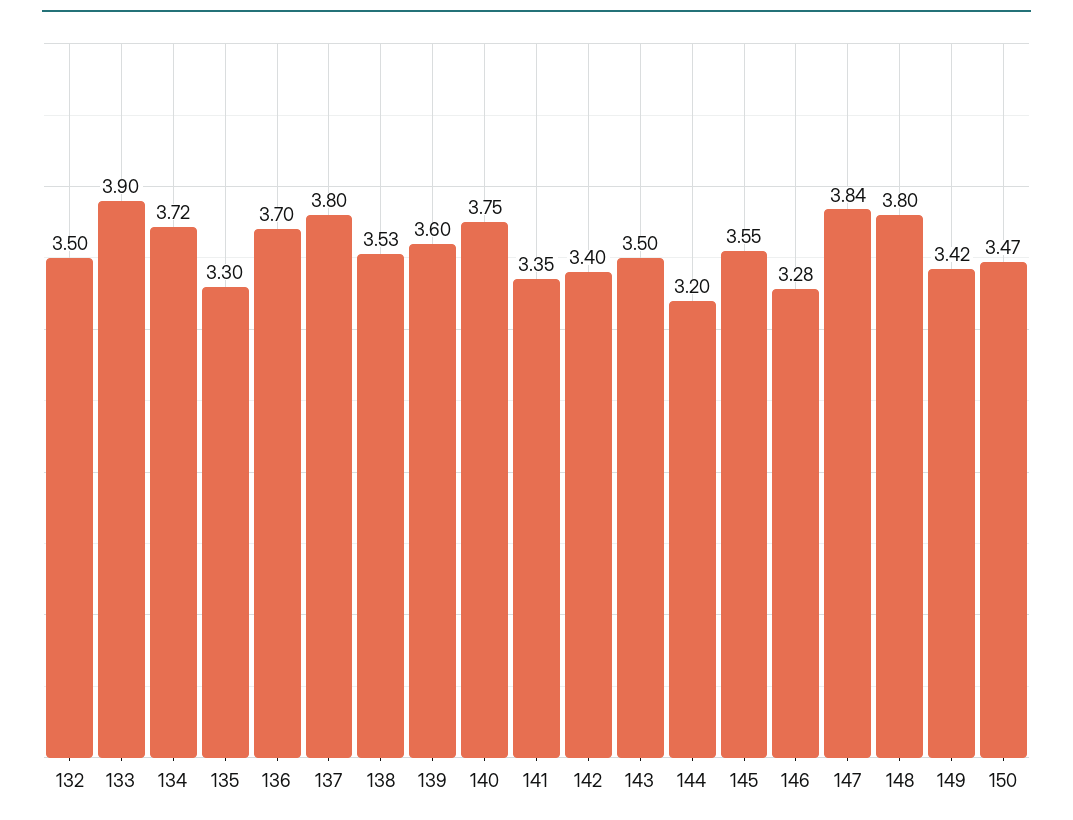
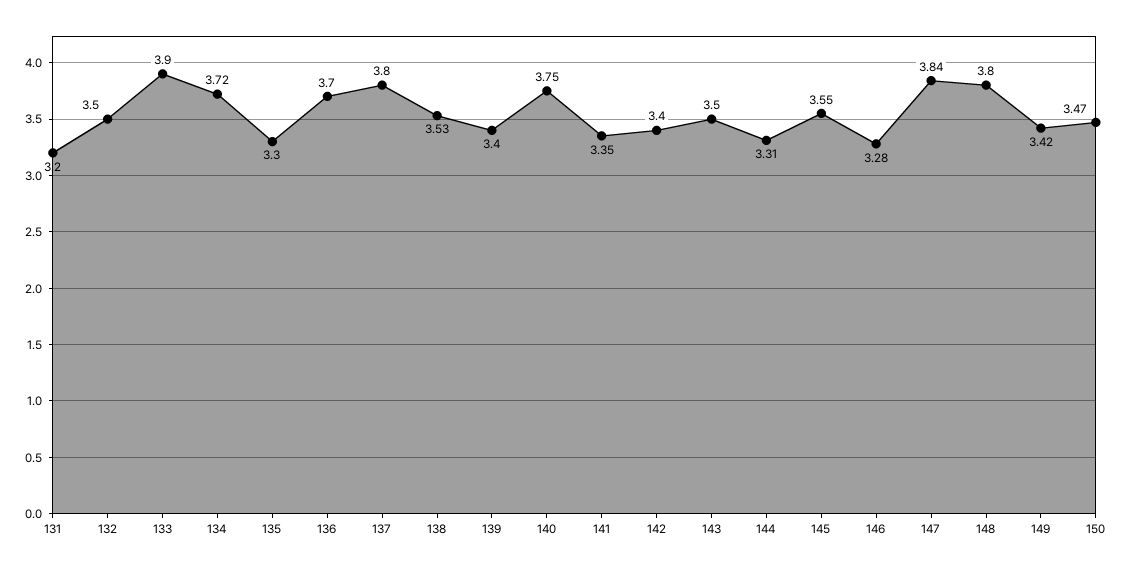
139: 3.6 -> 3.4
144: 3.2 -> 3.31
131: none -> 3.2

